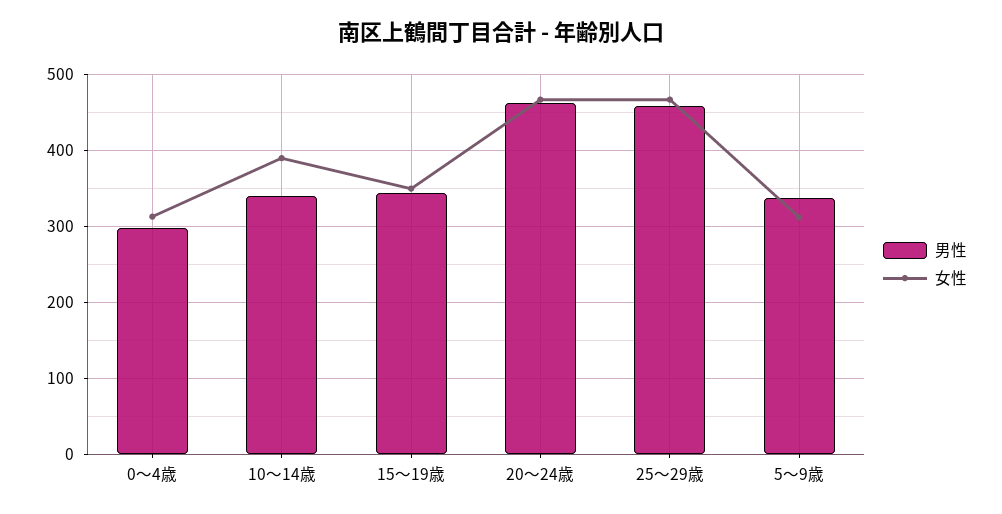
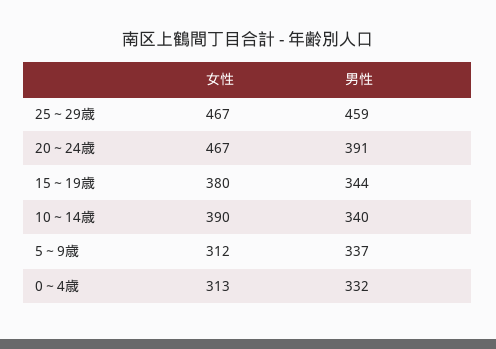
男性, 0～4歳: 300 -> 332
女性, 15～19歳: 350 -> 380
男性, 20～24歳: 460 -> 391

